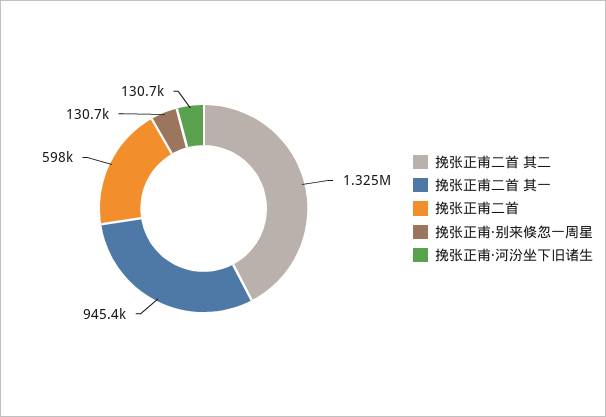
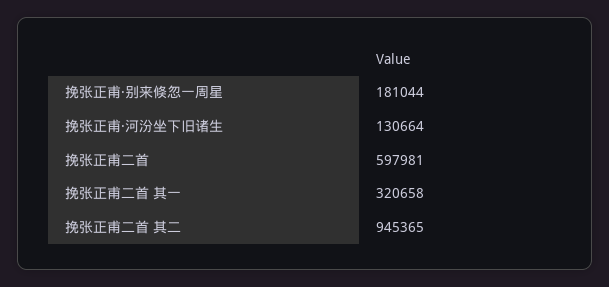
挽张正甫二首 其二: 1325000 -> 945365
挽张正甫二首 其一: 945400 -> 320658
挽张正甫·别来倏忽一周星: 130700 -> 181044

